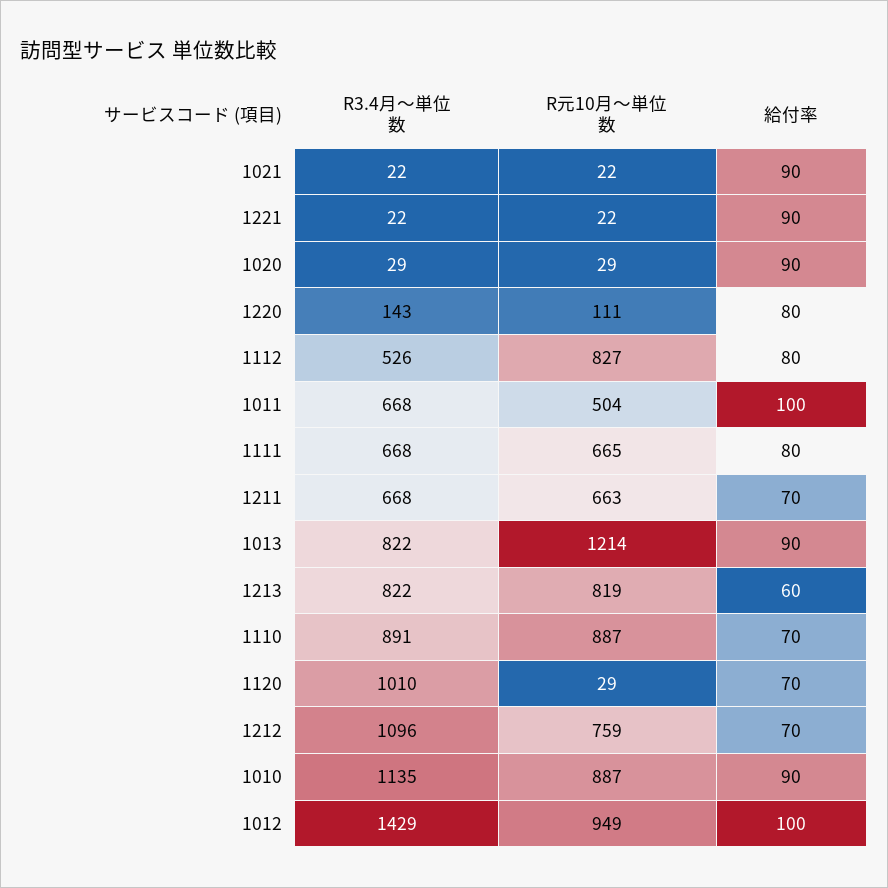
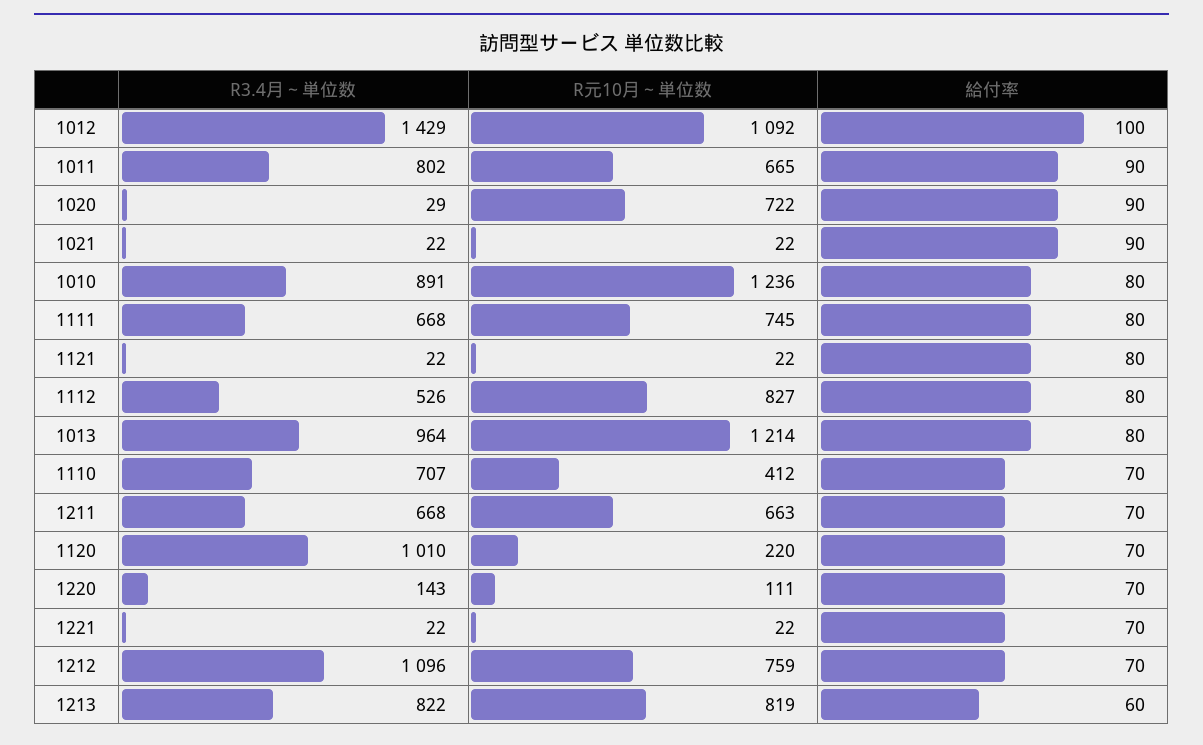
給付率, 1221: 90 -> 70
R元10月～単位数, 1020: 29 -> 722
給付率, 1220: 80 -> 70
R3.4月～単位数, 1011: 668 -> 802
R元10月～単位数, 1011: 504 -> 665
給付率, 1011: 100 -> 90
R元10月～単位数, 1111: 665 -> 745
R3.4月～単位数, 1013: 822 -> 964
給付率, 1013: 90 -> 80
R3.4月～単位数, 1110: 891 -> 707
R元10月～単位数, 1110: 887 -> 412
R元10月～単位数, 1120: 29 -> 220
R3.4月～単位数, 1010: 1135 -> 891
R元10月～単位数, 1010: 887 -> 1236
給付率, 1010: 90 -> 80
R元10月～単位数, 1012: 949 -> 1092
R3.4月～単位数, 1121: none -> 22
R元10月～単位数, 1121: none -> 22
給付率, 1121: none -> 80

